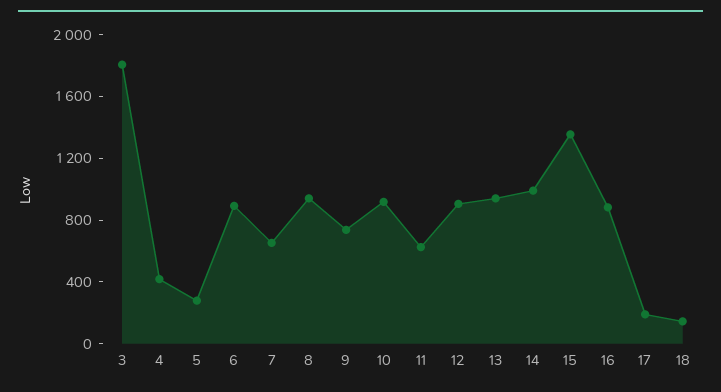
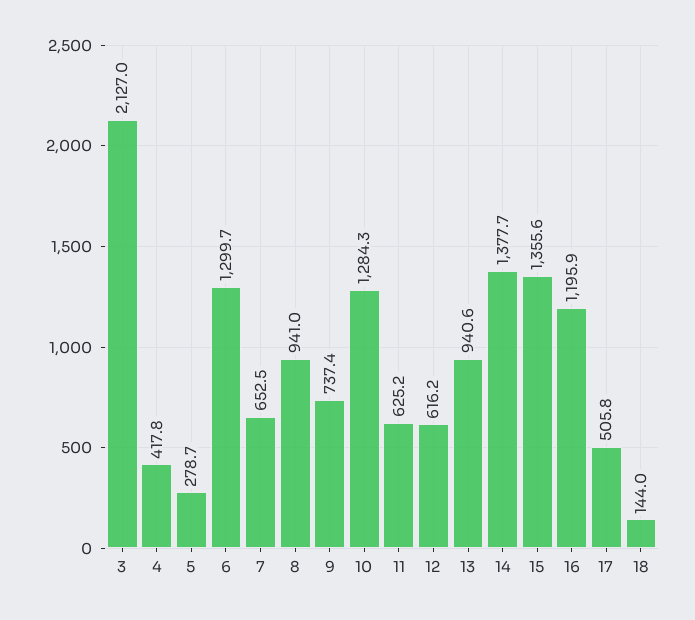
3: 1800 -> 2127
6: 900 -> 1299.7
10: 900 -> 1284.3
12: 900 -> 616.2
14: 1000 -> 1377.7
16: 900 -> 1195.9
17: 200 -> 505.8

